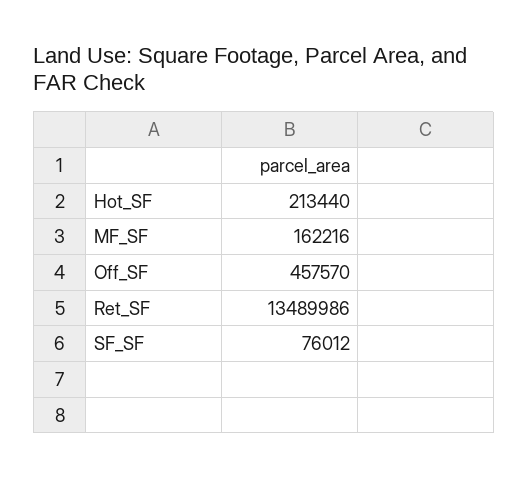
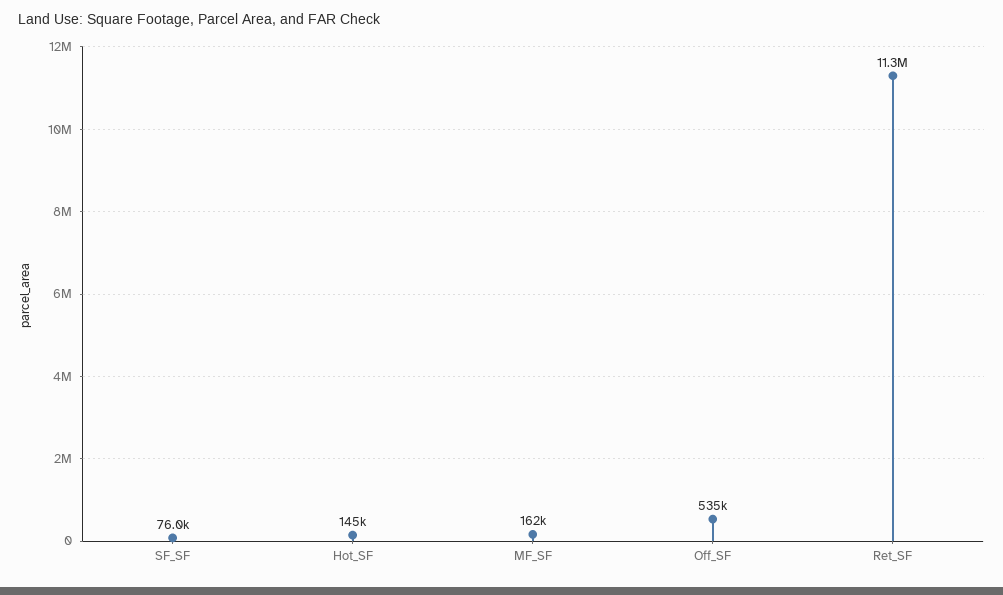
Hot_SF: 213440 -> 145000
Off_SF: 457570 -> 535000
Ret_SF: 13489986 -> 11300000

